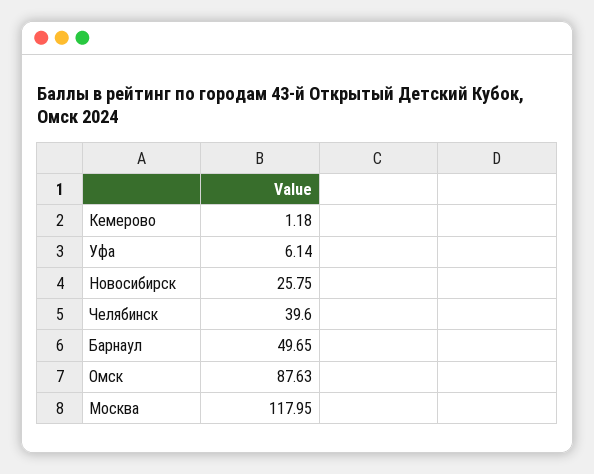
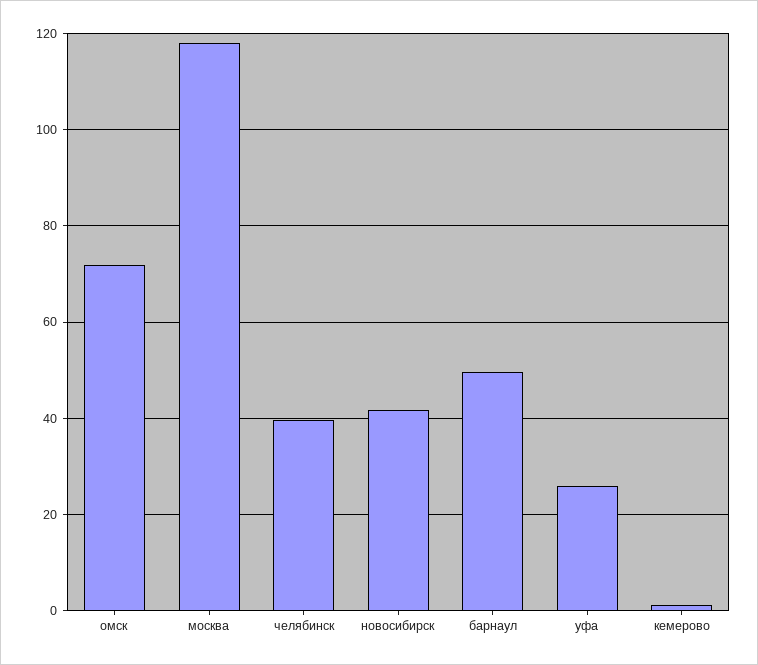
Уфа: 6.14 -> 26
Новосибирск: 25.75 -> 42
Омск: 87.63 -> 72

